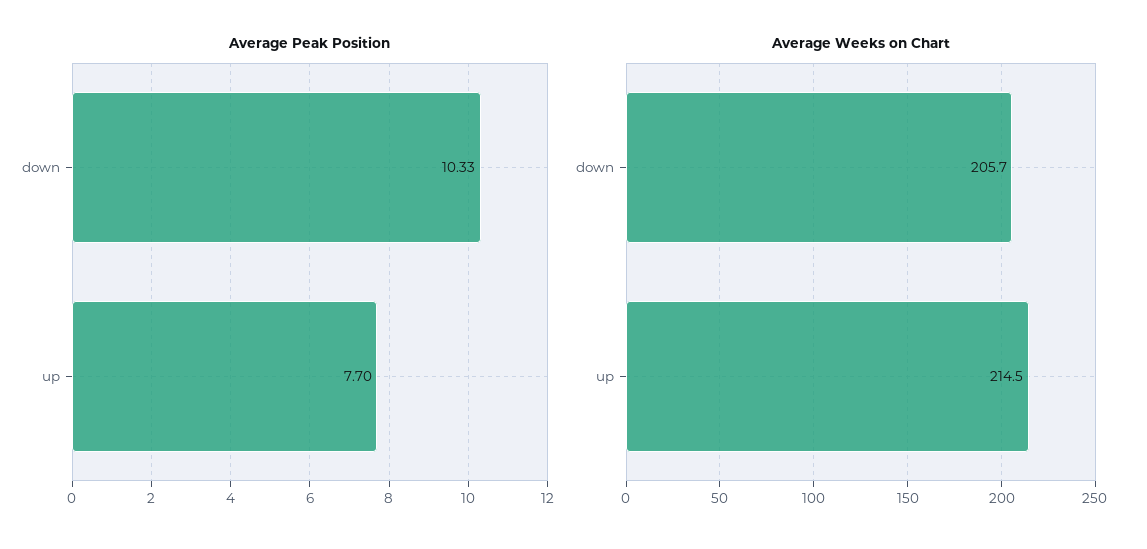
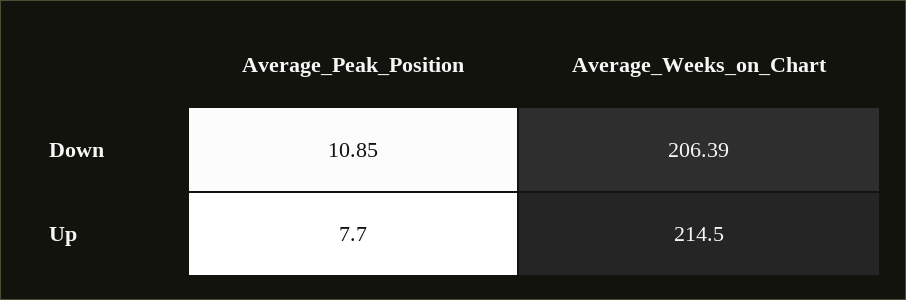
Average Peak Position, down: 10.33 -> 10.85
Average Weeks on Chart, down: 205.7 -> 206.39

